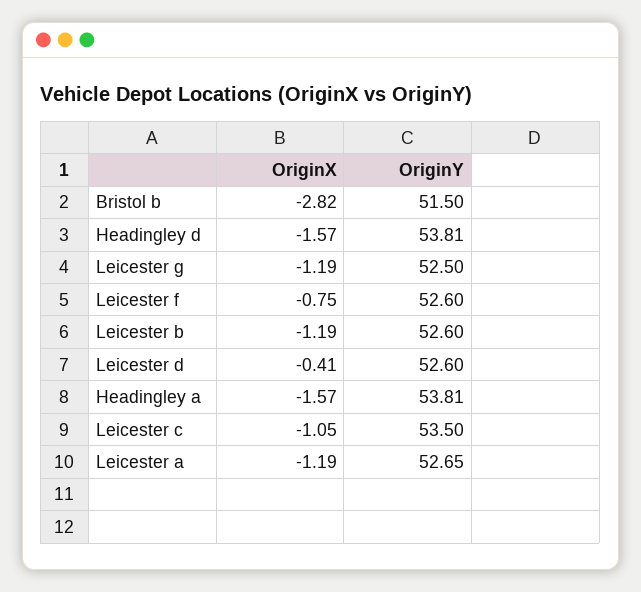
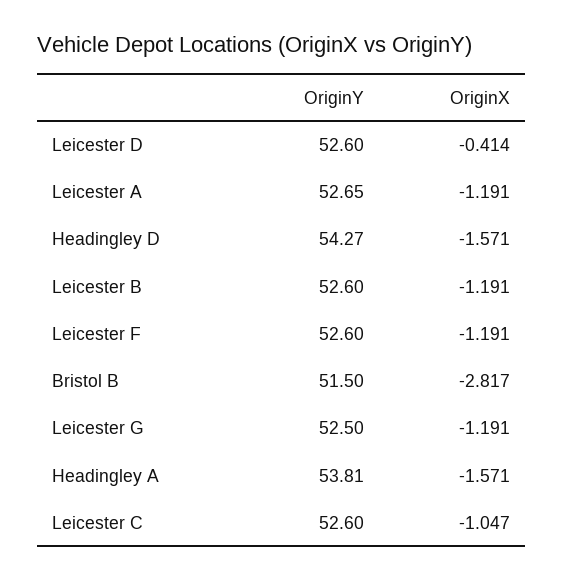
OriginY, Headingley d: 53.81 -> 54.27
OriginX, Leicester f: -0.75 -> -1.191
OriginY, Leicester c: 53.5 -> 52.6

